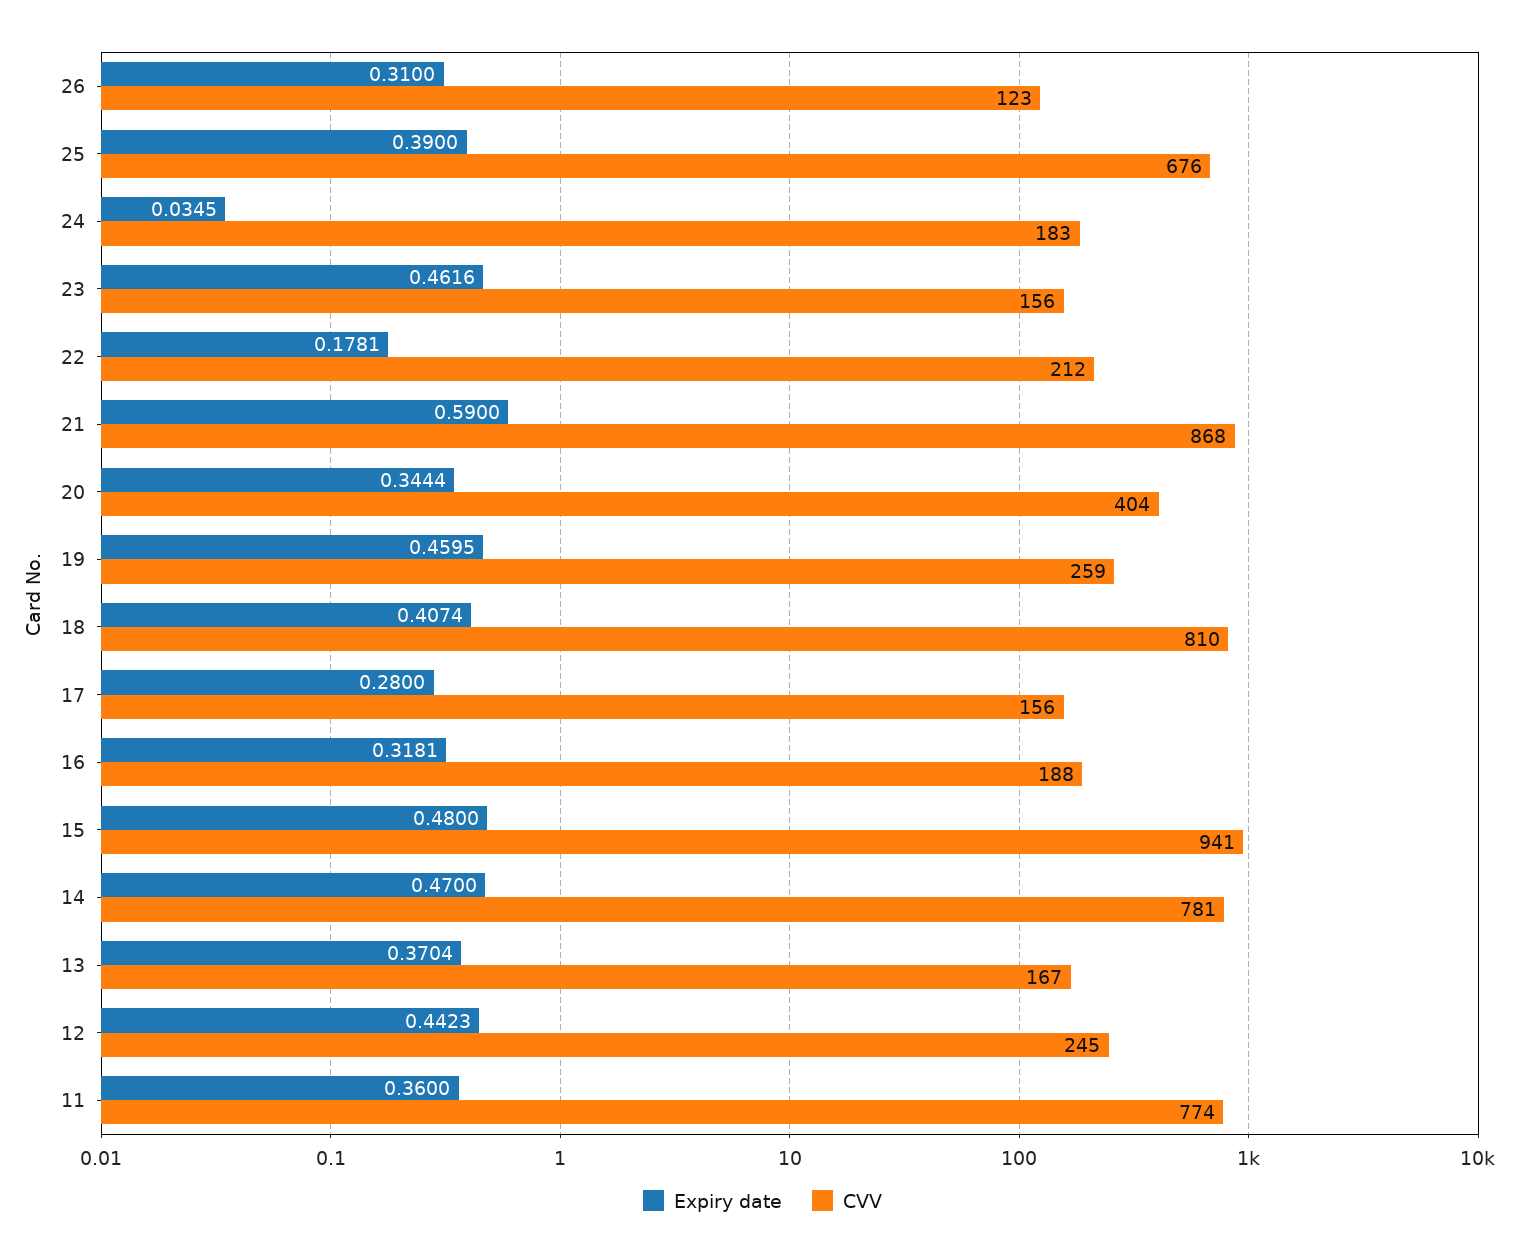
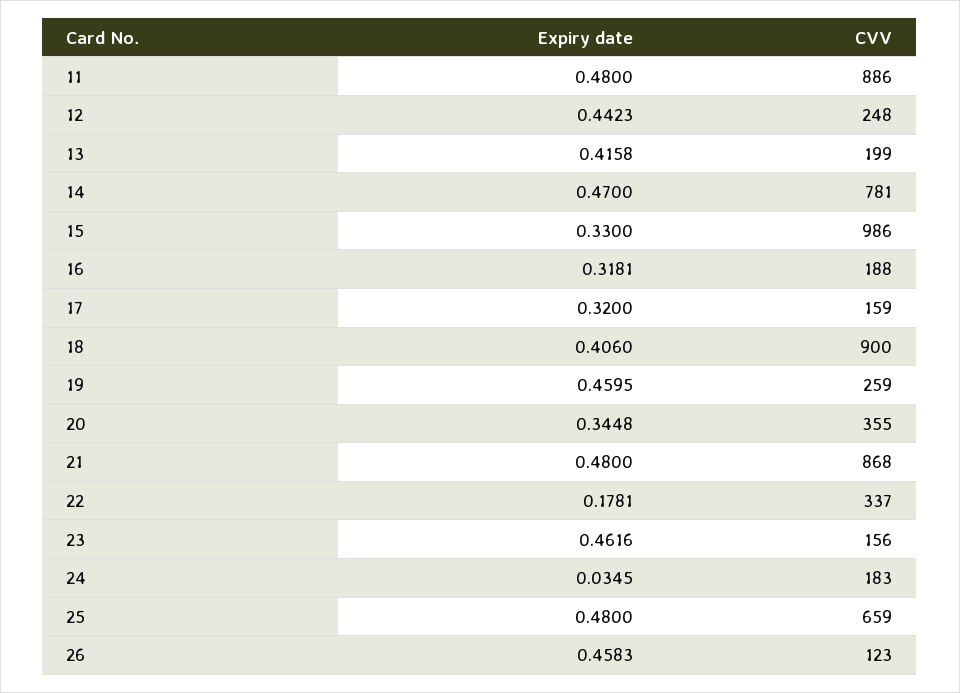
Expiry date, 26: 0.31 -> 0.4583
Expiry date, 25: 0.39 -> 0.48
CVV, 25: 676 -> 659
CVV, 22: 212 -> 337
Expiry date, 21: 0.59 -> 0.48
Expiry date, 20: 0.3444 -> 0.3448
CVV, 20: 404 -> 355
Expiry date, 18: 0.4074 -> 0.406
CVV, 18: 810 -> 900
Expiry date, 17: 0.28 -> 0.32
CVV, 17: 156 -> 159
Expiry date, 15: 0.48 -> 0.33
CVV, 15: 941 -> 986
Expiry date, 13: 0.3704 -> 0.4158
CVV, 13: 167 -> 199
CVV, 12: 245 -> 248
Expiry date, 11: 0.36 -> 0.48
CVV, 11: 774 -> 886

